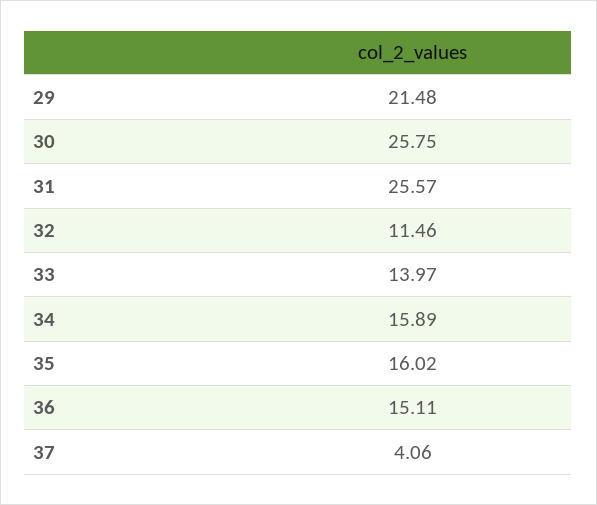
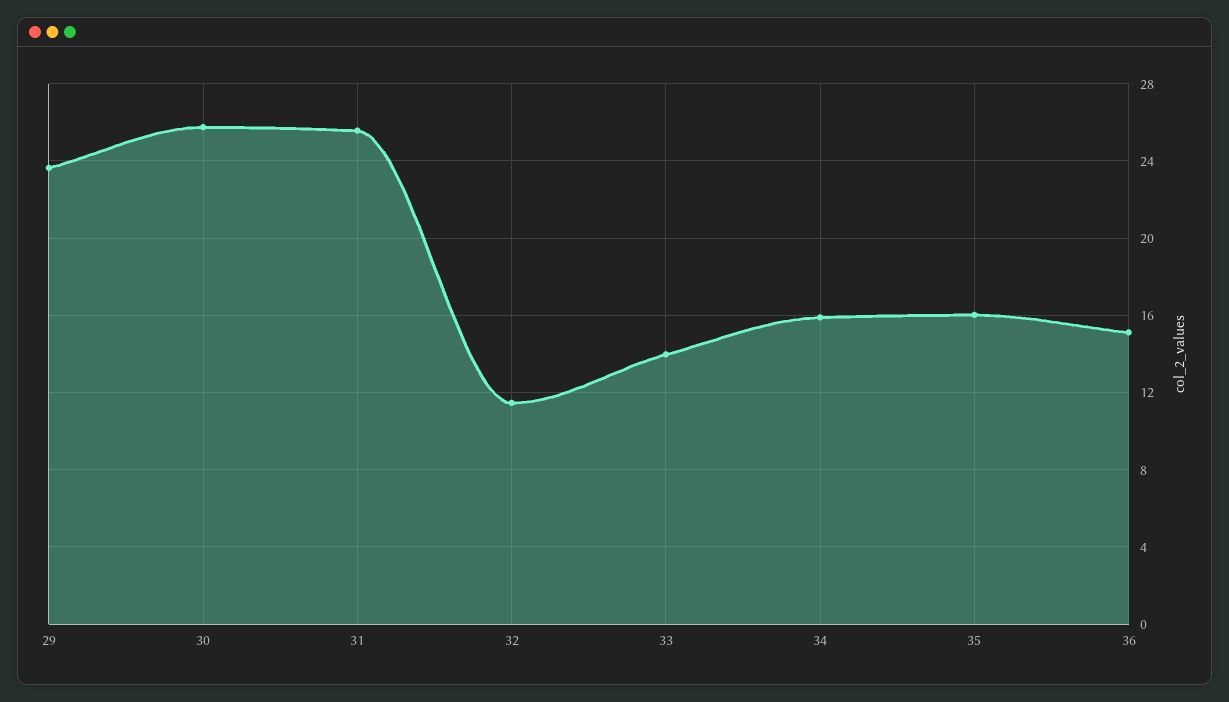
29: 21.48 -> 23.5
37: 4.06 -> none

